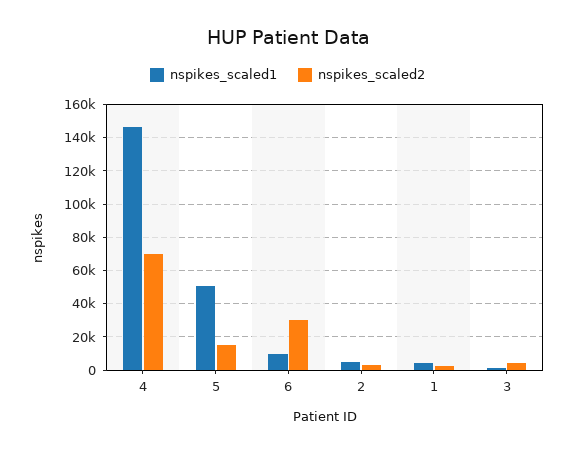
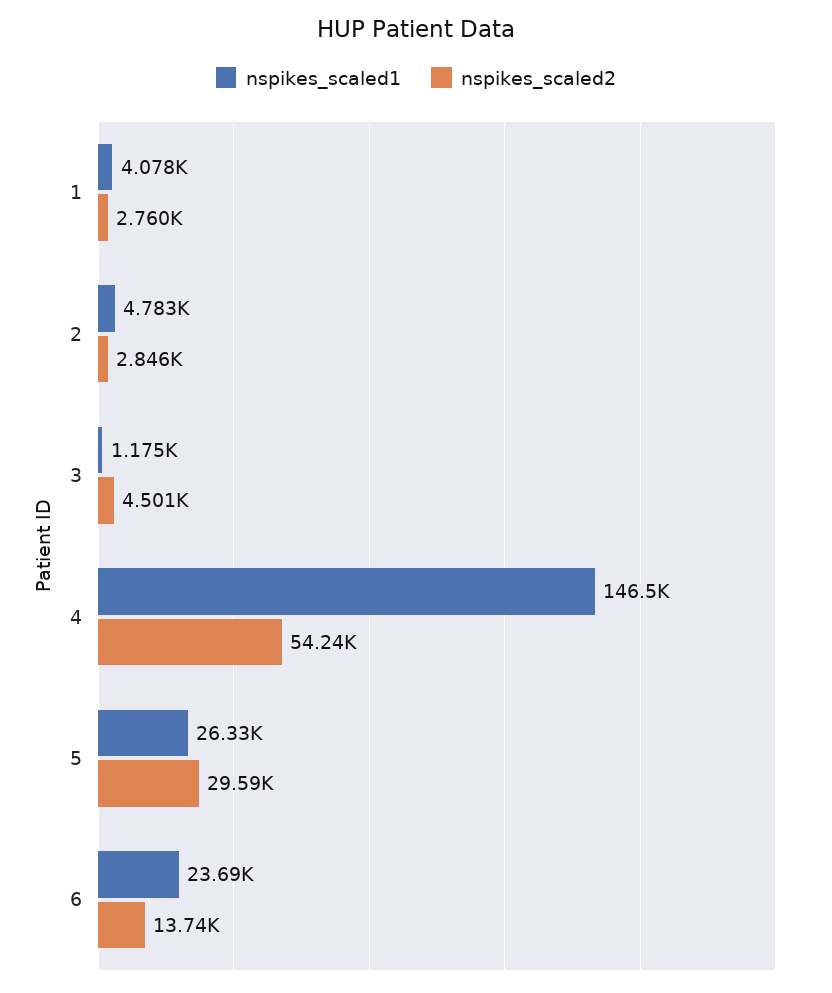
nspikes_scaled2, 4: 70000 -> 54240
nspikes_scaled1, 5: 50000 -> 26330
nspikes_scaled2, 5: 15000 -> 29590
nspikes_scaled1, 6: 10000 -> 23690
nspikes_scaled2, 6: 30000 -> 13740

